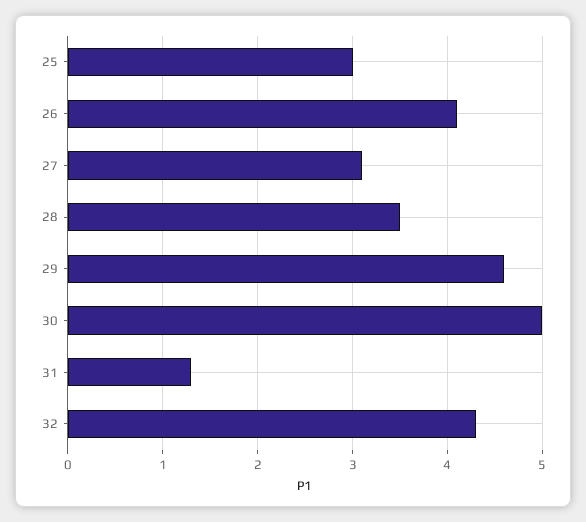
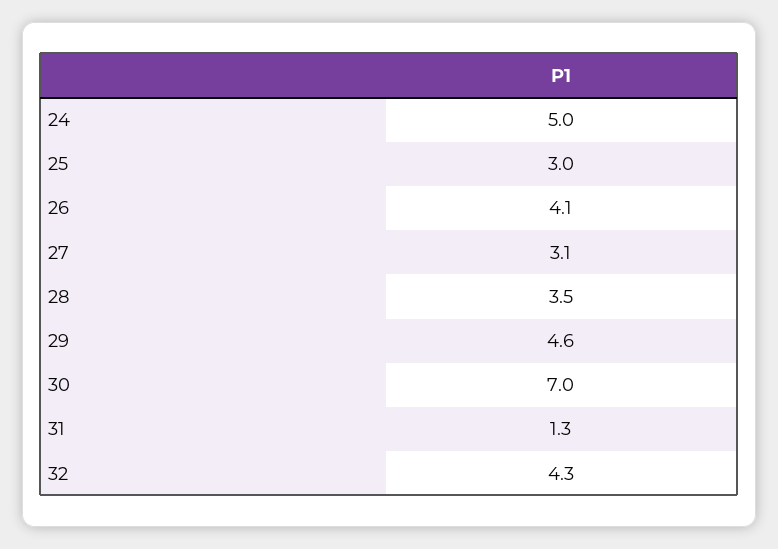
30: 5 -> 7
24: none -> 5

